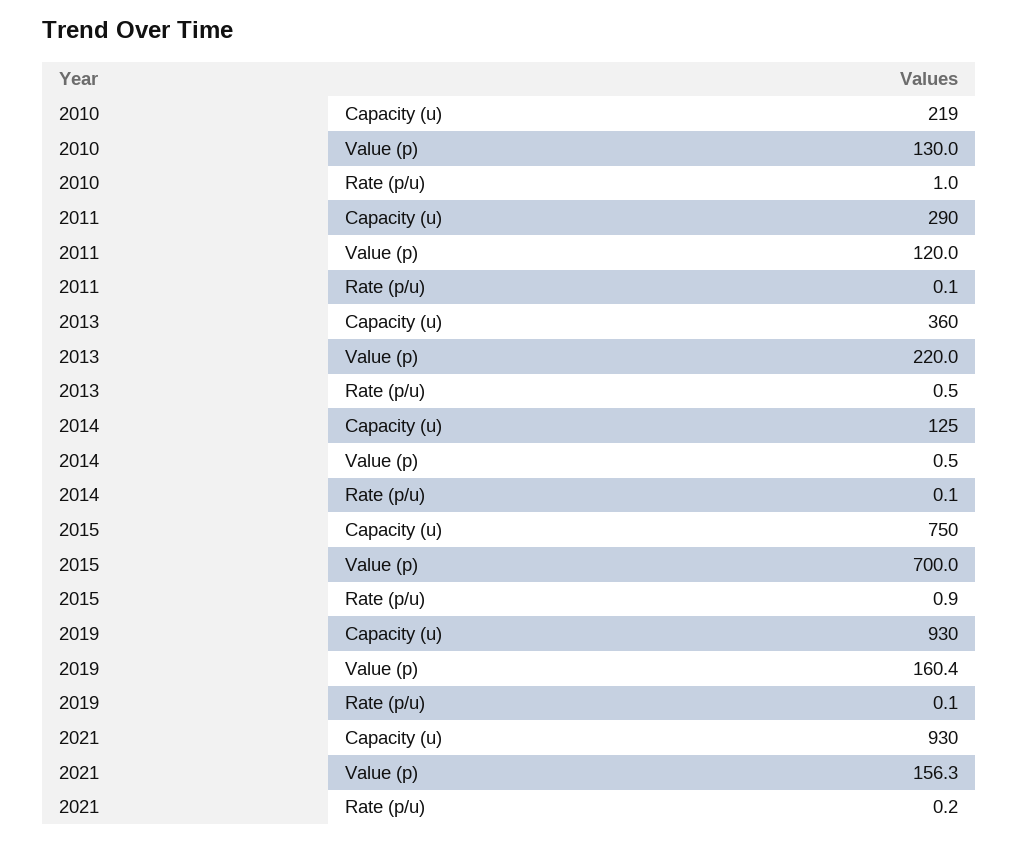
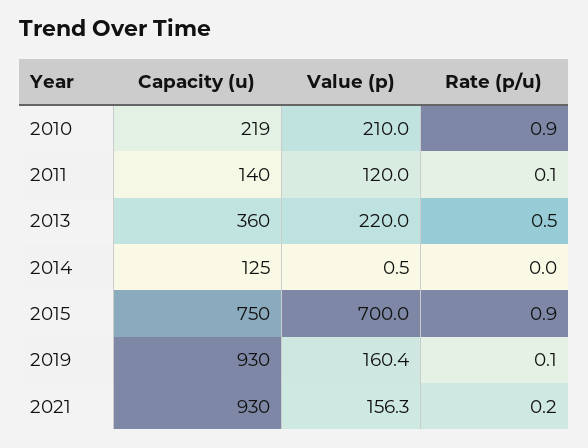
2010, Value (p): 130 -> 210
2010, Rate (p/u): 1 -> 0.9
2011, Capacity (u): 290 -> 140
2014, Rate (p/u): 0.1 -> 0

